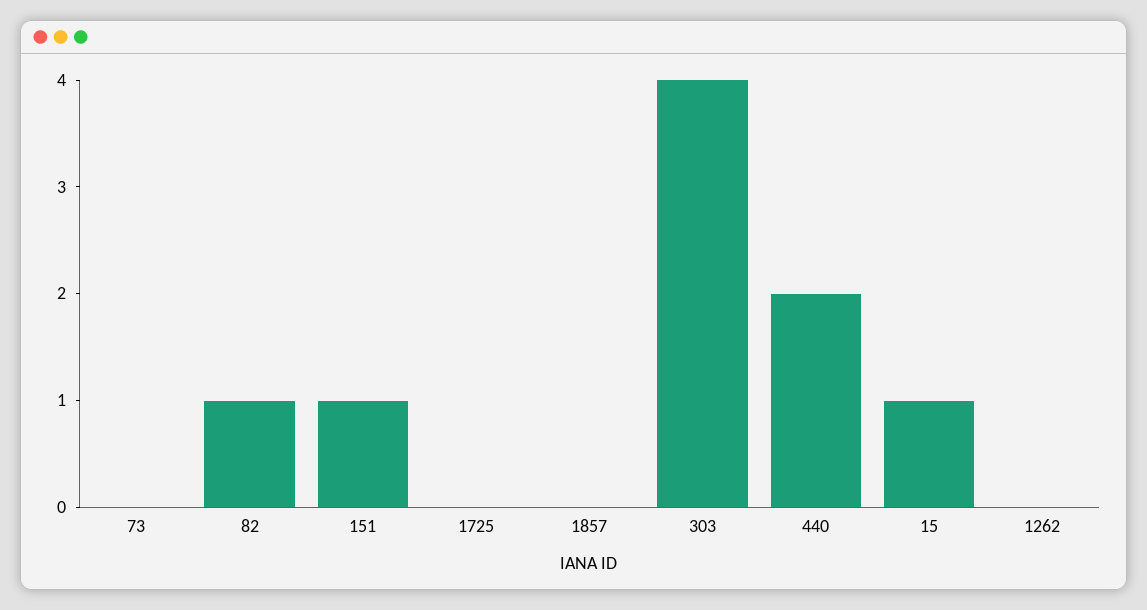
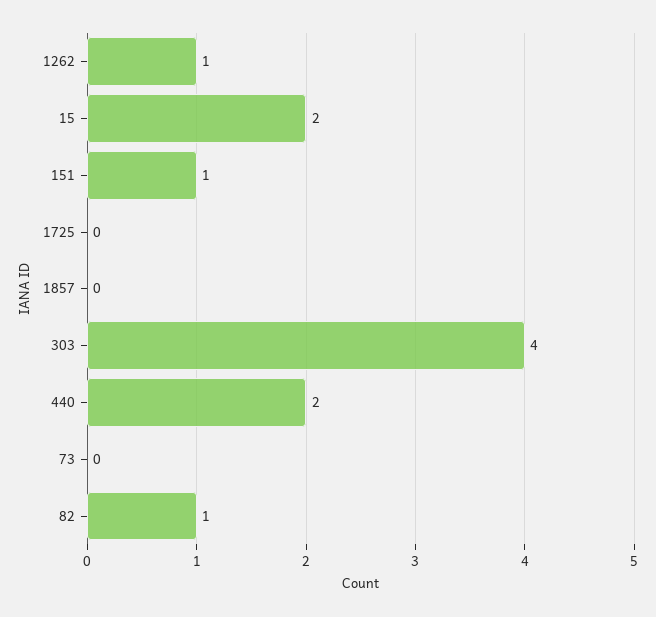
15: 1 -> 2
1262: 0 -> 1

